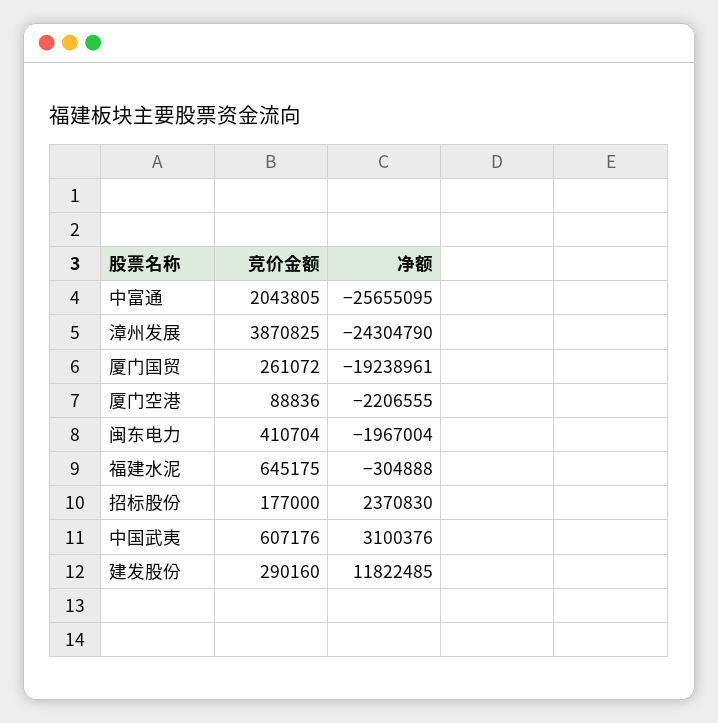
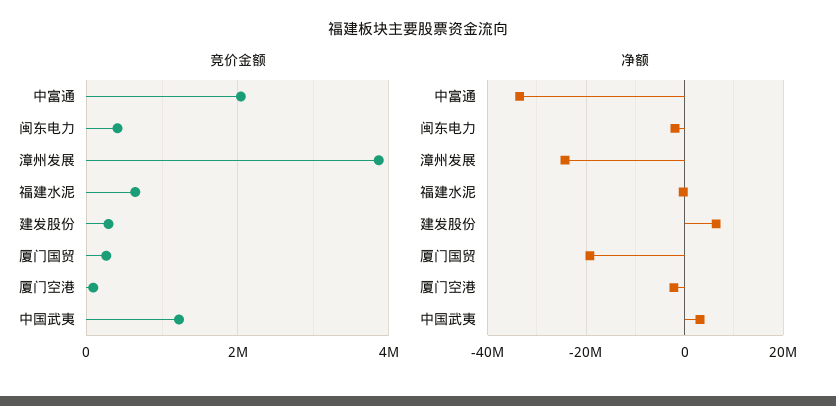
净额, 中富通: -25655095 -> -34000000
竞价金额, 招标股份: 177000 -> none
净额, 招标股份: 2370830 -> none
竞价金额, 中国武夷: 607176 -> 1200000
净额, 建发股份: 11822485 -> 6000000

